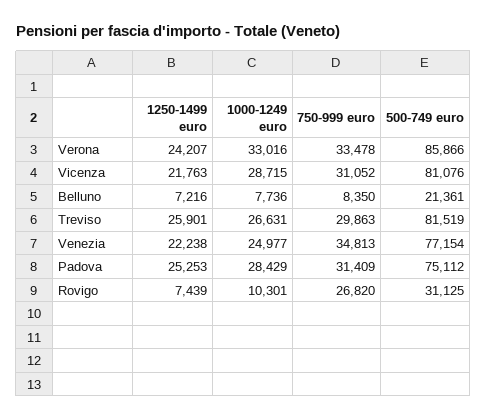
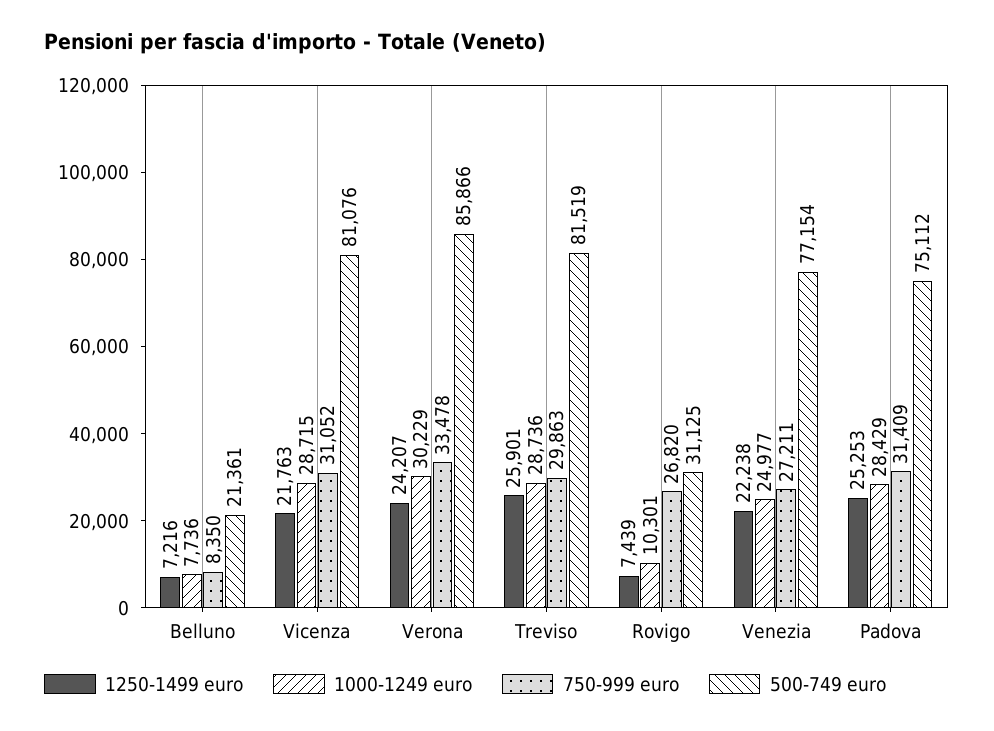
1000-1249 euro, Verona: 33016 -> 30229
1000-1249 euro, Treviso: 26631 -> 28736
750-999 euro, Venezia: 34813 -> 27211

